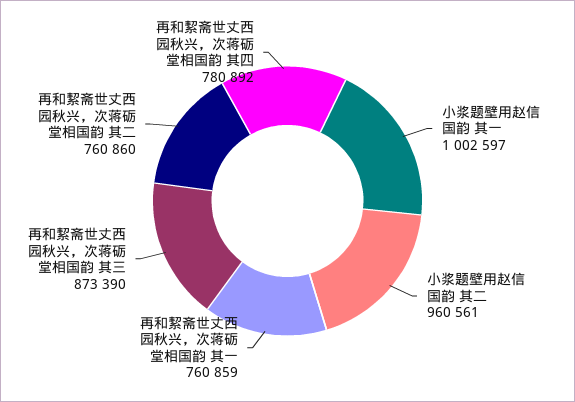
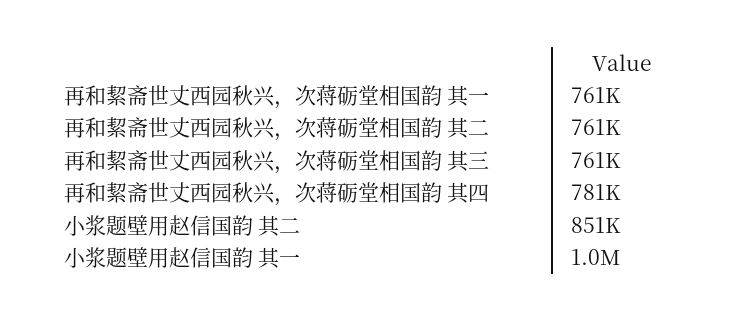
小浆题壁用赵信国韵 其二: 960561 -> 851000
再和絜斋世丈西园秋兴，次蒋砺堂相国韵 其三: 873390 -> 761000

